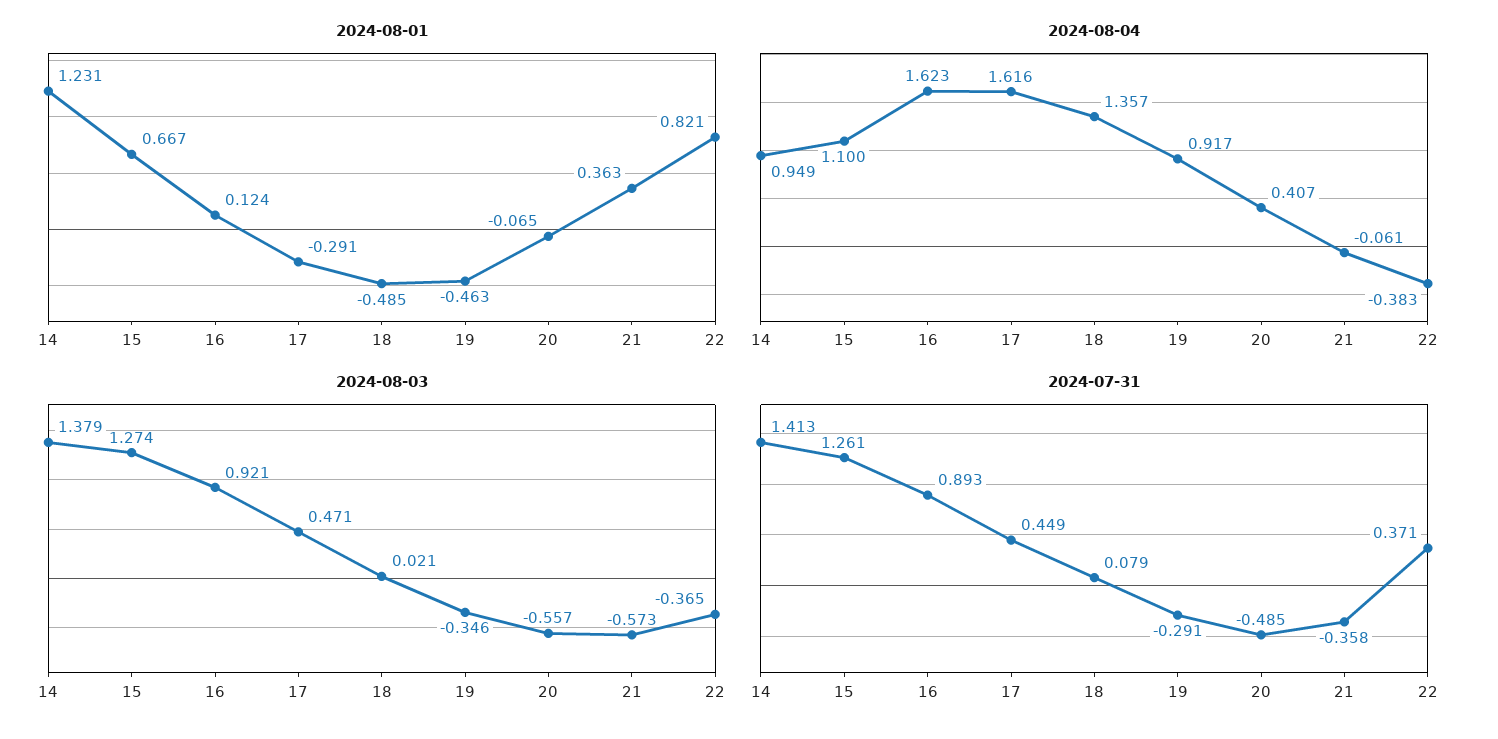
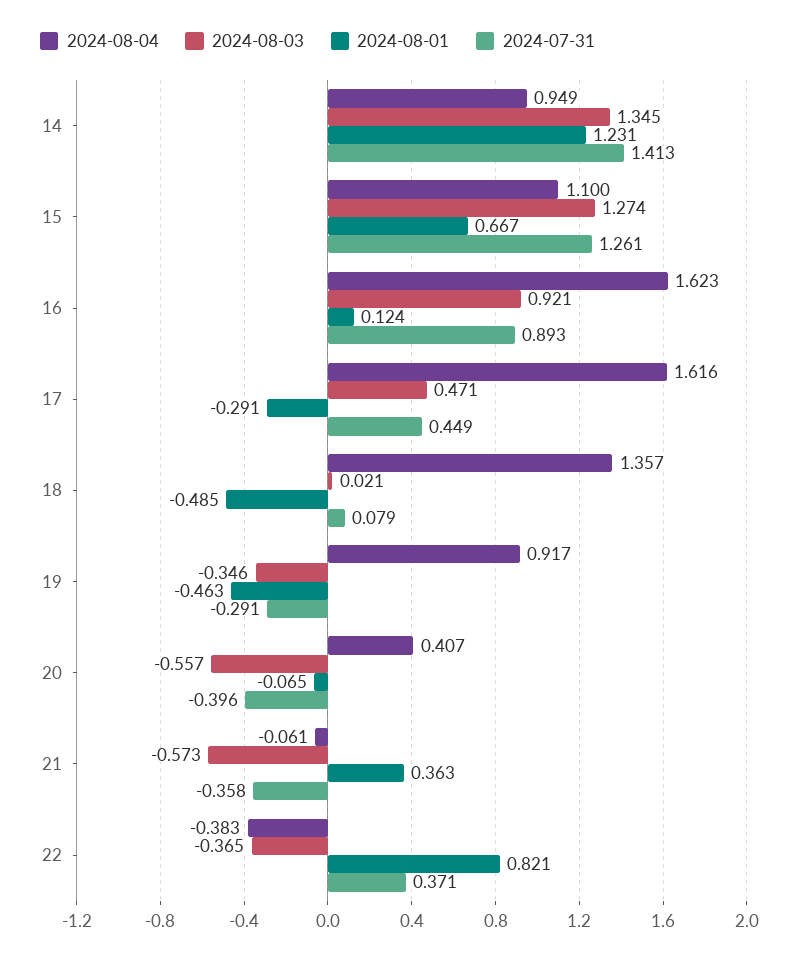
2024-08-03, 14: 1.379 -> 1.345
2024-07-31, 20: -0.485 -> -0.396

